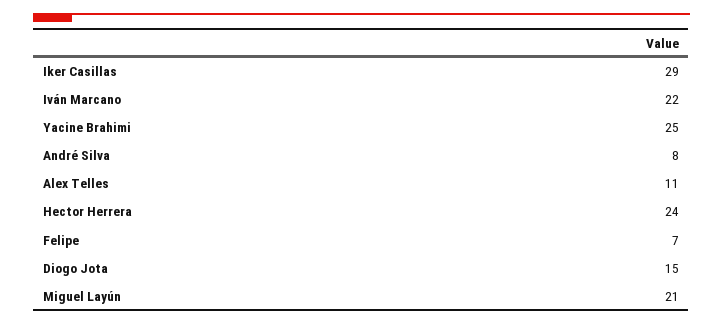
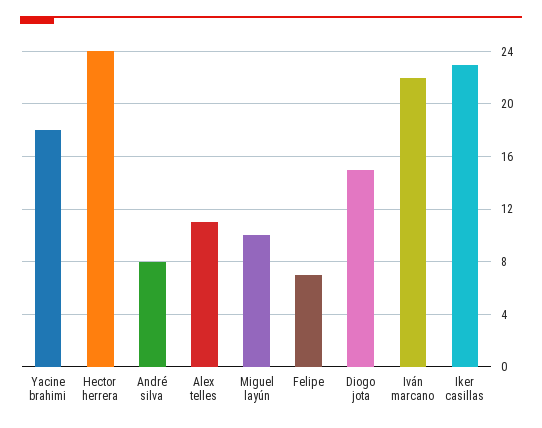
Iker Casillas: 29 -> 23
Yacine Brahimi: 25 -> 18
Miguel Layún: 21 -> 10

